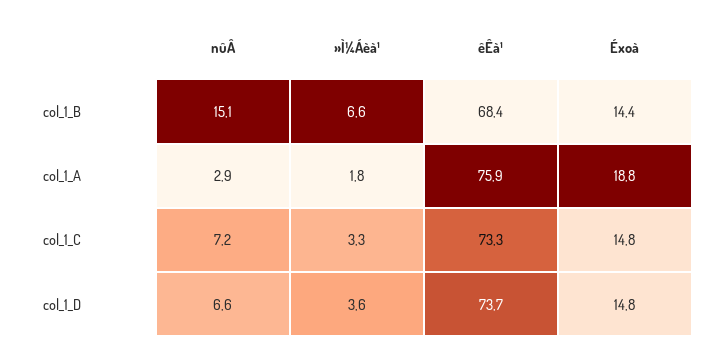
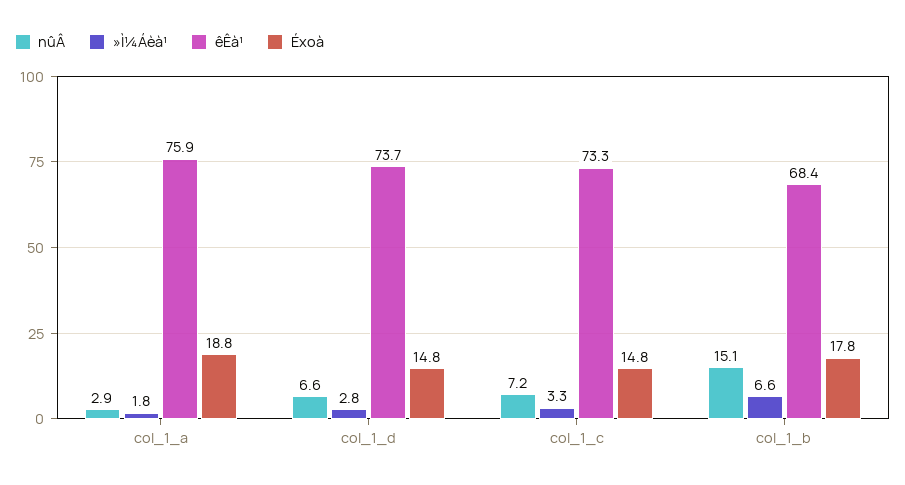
Éxoà, col_1_B: 14.4 -> 17.8
»Ì¼Áèà¹, col_1_D: 3.6 -> 2.8

